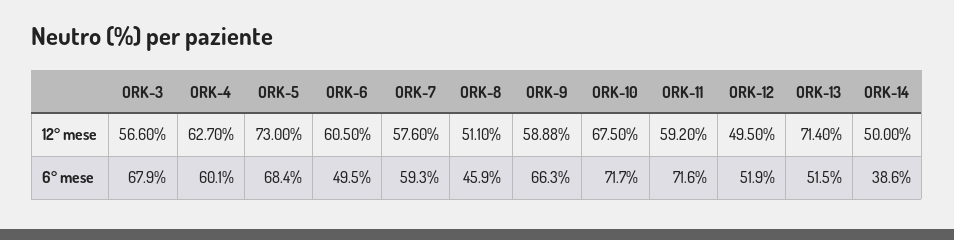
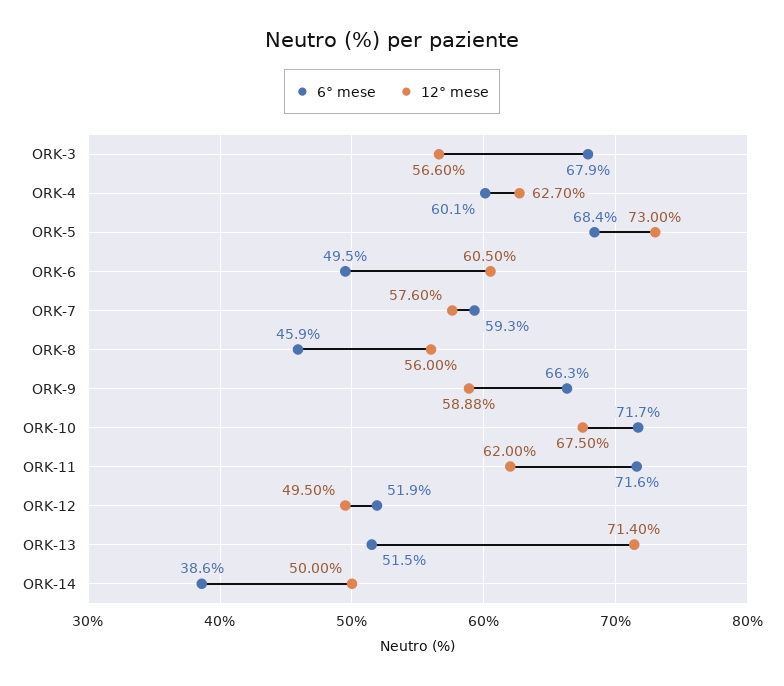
12° mese, ORK-8: 51.1 -> 56
12° mese, ORK-11: 59.2 -> 62

